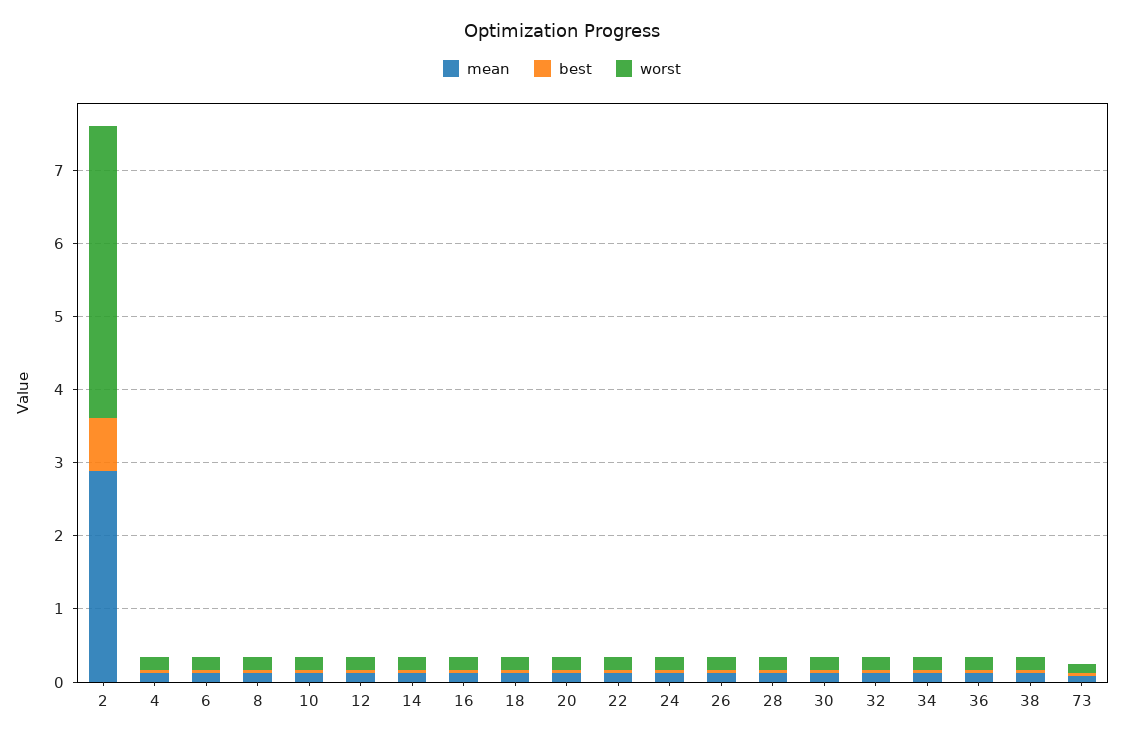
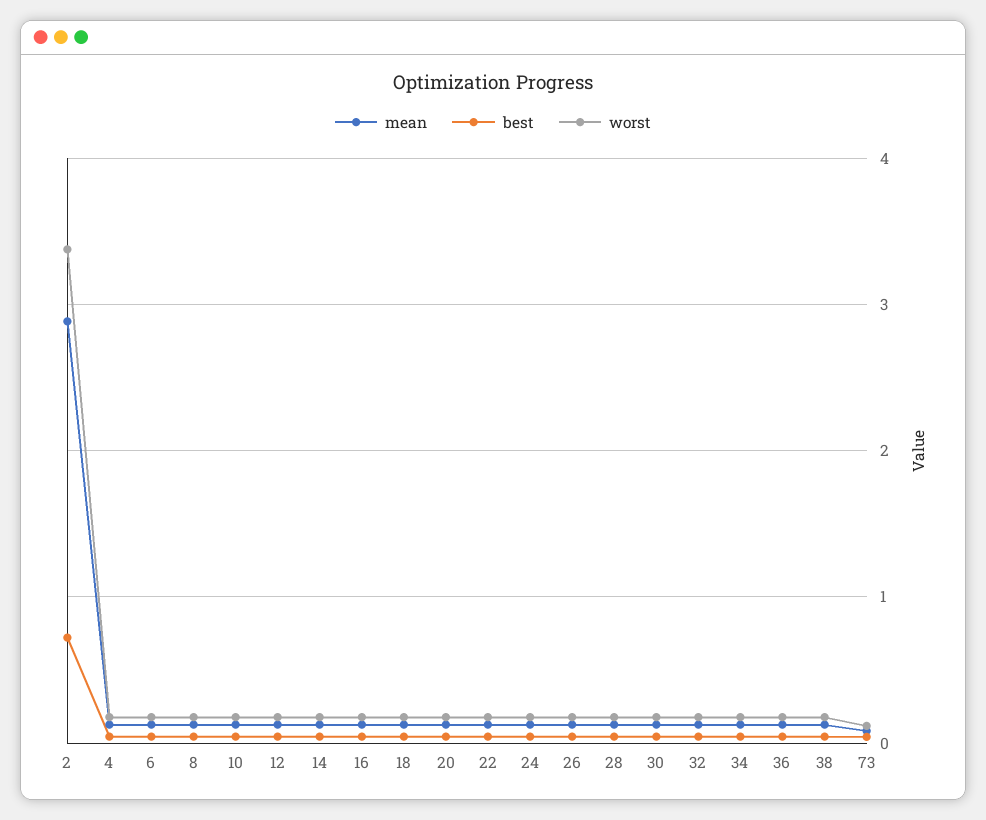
worst, 2: 4 -> 3.4

